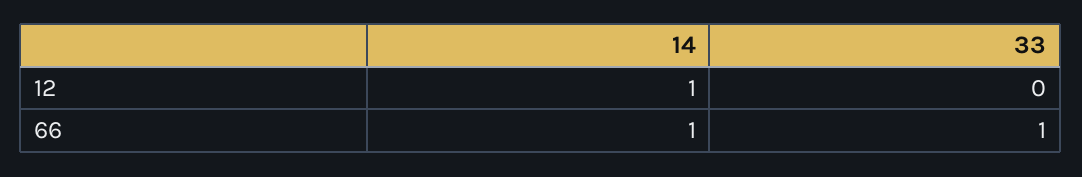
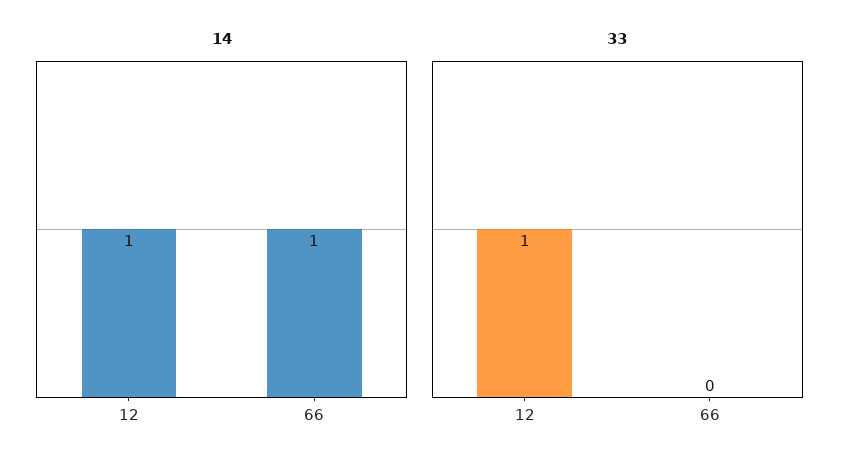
33, 12: 0 -> 1
33, 66: 1 -> 0

